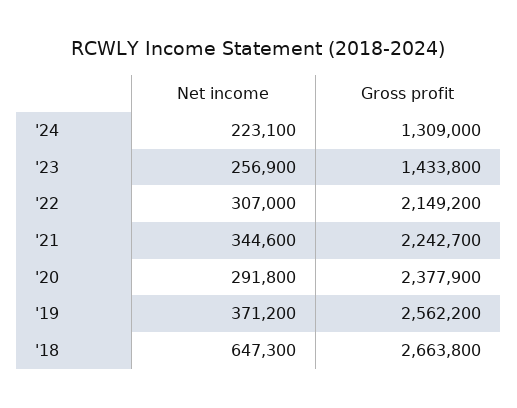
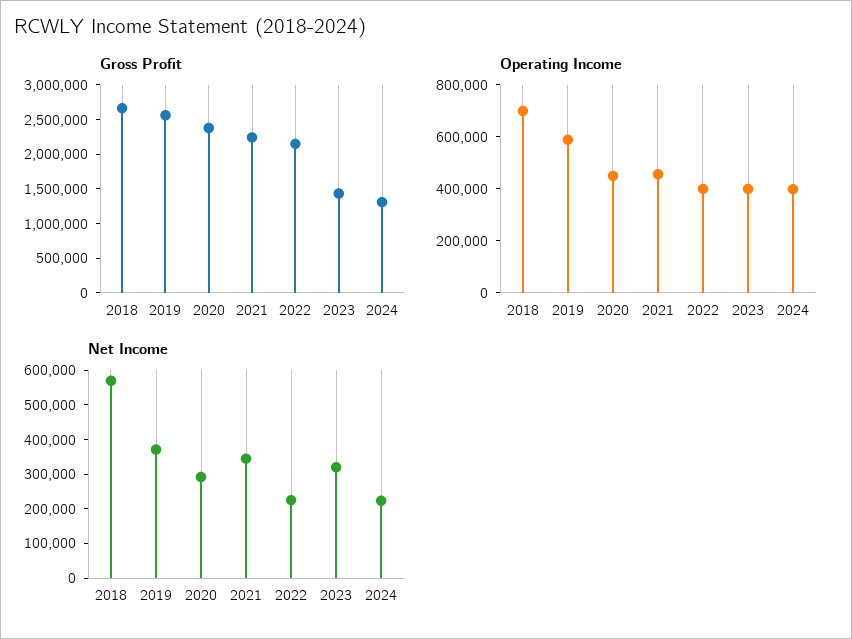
Net income, '23: 256900 -> 325000
Net income, '22: 307000 -> 225000
Net income, '18: 647300 -> 575000
Operating Income, '18: none -> 700000
Operating Income, '19: none -> 600000
Operating Income, '20: none -> 450000
Operating Income, '21: none -> 450000
Operating Income, '22: none -> 400000
Operating Income, '23: none -> 400000
Operating Income, '24: none -> 400000

